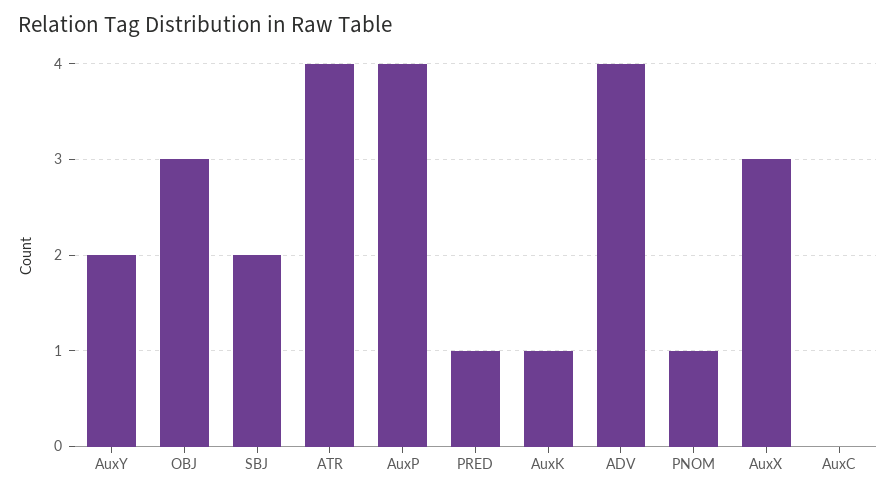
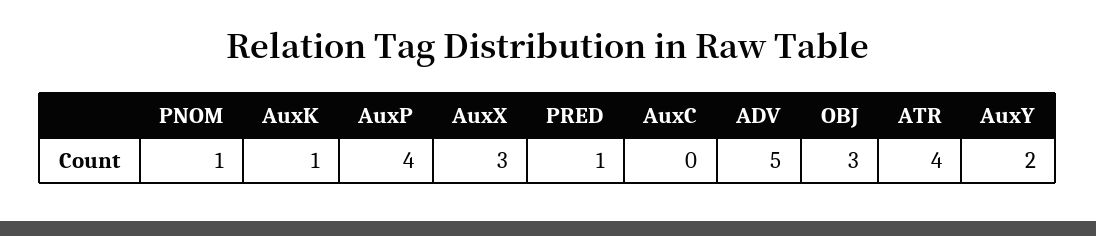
SBJ: 2 -> none
ADV: 4 -> 5

